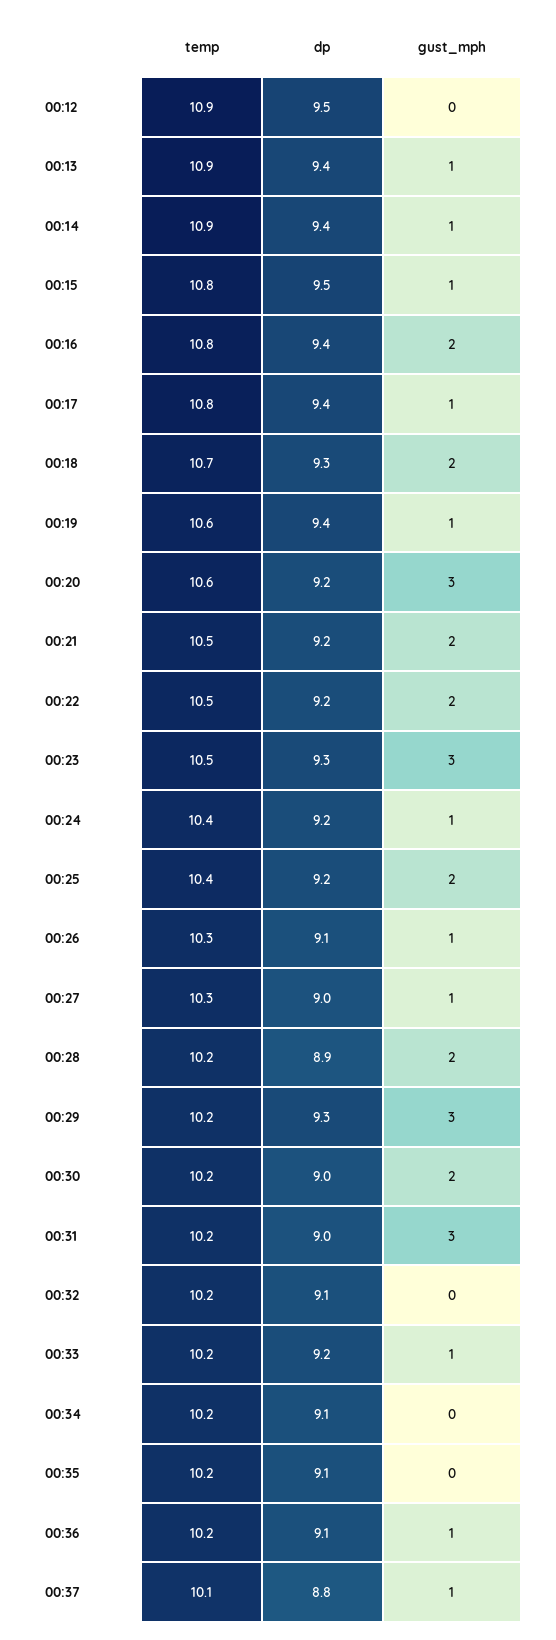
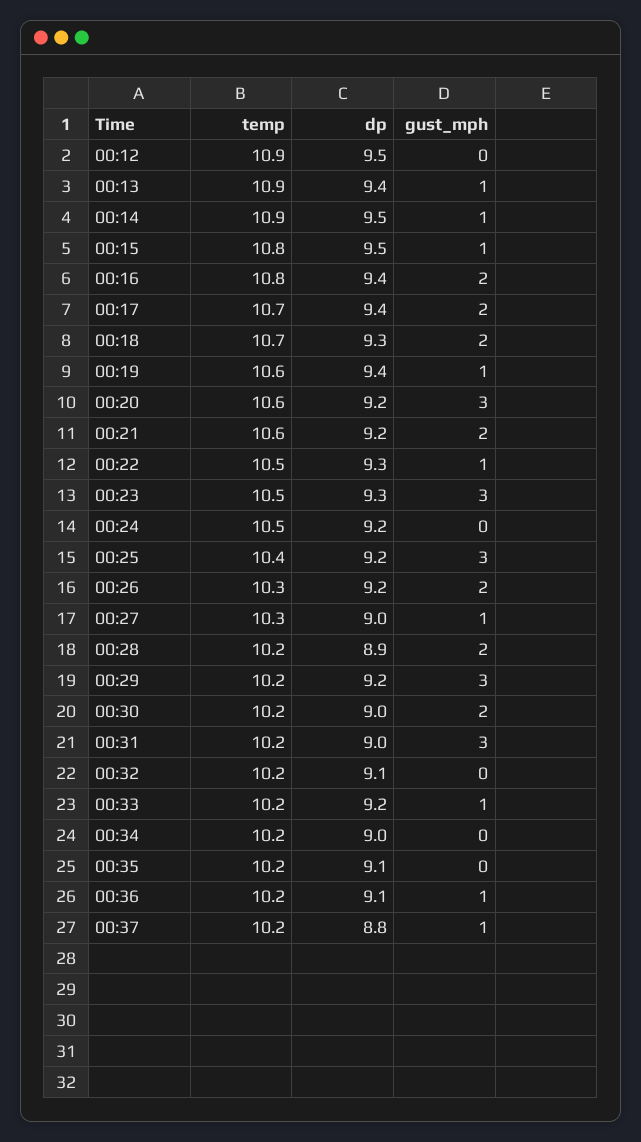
dp, 00:14: 9.4 -> 9.5
temp, 00:17: 10.8 -> 10.7
gust_mph, 00:17: 1 -> 2
temp, 00:21: 10.5 -> 10.6
dp, 00:22: 9.2 -> 9.3
gust_mph, 00:22: 2 -> 1
temp, 00:24: 10.4 -> 10.5
gust_mph, 00:24: 1 -> 0
gust_mph, 00:25: 2 -> 3
dp, 00:26: 9.1 -> 9.2
gust_mph, 00:26: 1 -> 2
dp, 00:29: 9.3 -> 9.2
dp, 00:34: 9.1 -> 9
temp, 00:37: 10.1 -> 10.2

